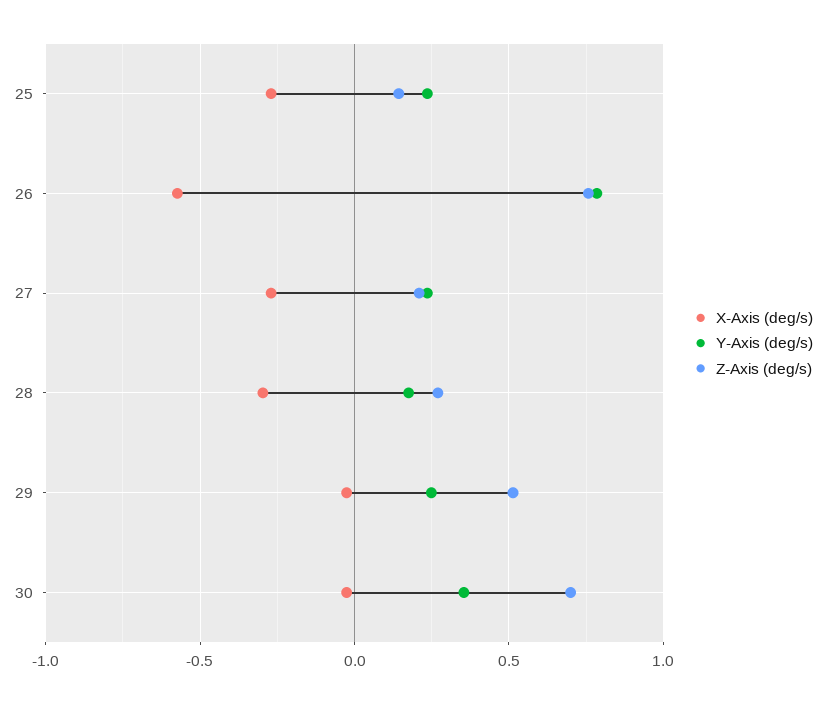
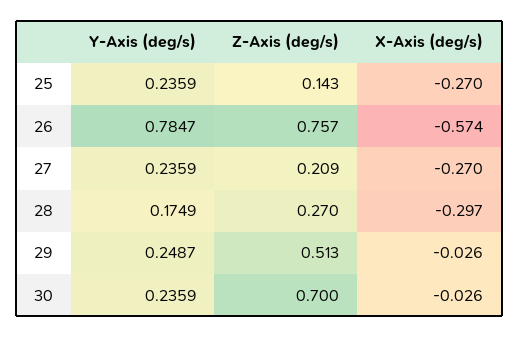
Y-Axis (deg/s), 30: 0.35 -> 0.2359

